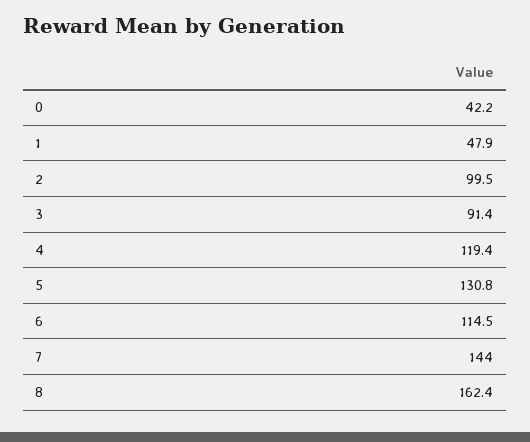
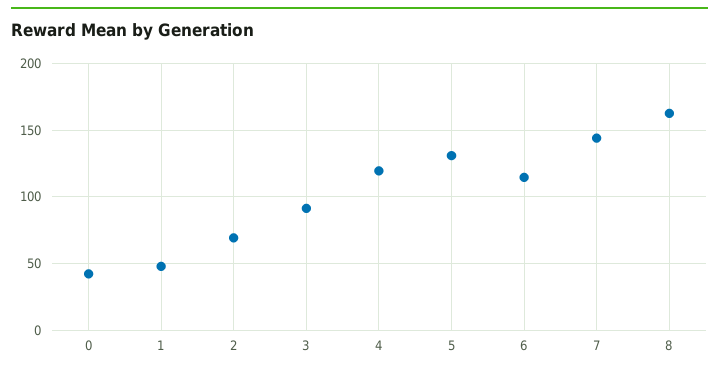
2: 99.5 -> 70

